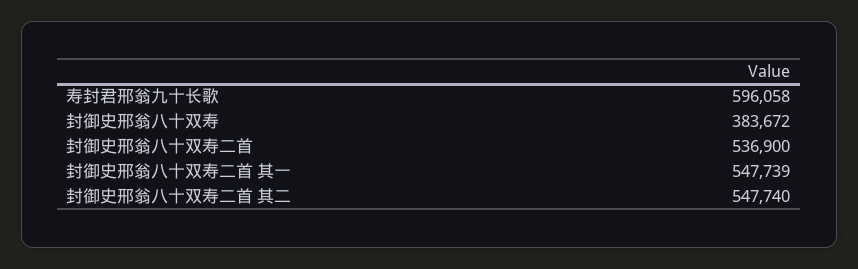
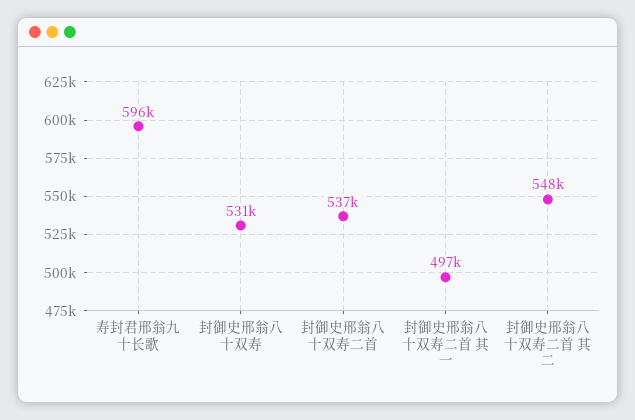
封御史邢翁八十双寿: 383672 -> 531000
封御史邢翁八十双寿二首 其一: 547739 -> 497000

